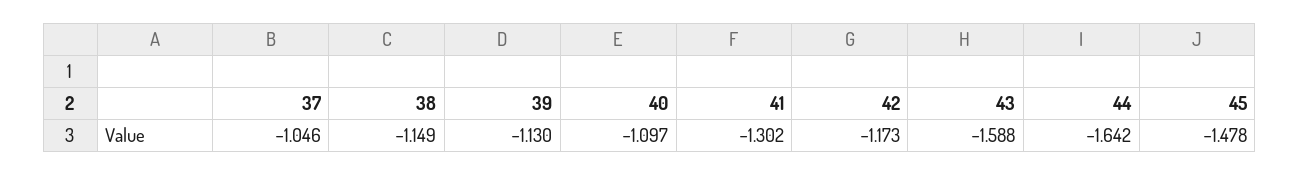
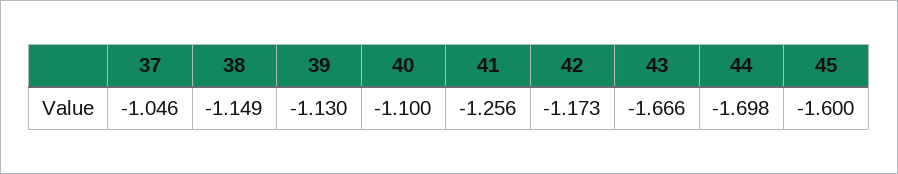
40: -1.097 -> -1.1
41: -1.302 -> -1.256
43: -1.588 -> -1.666
44: -1.642 -> -1.698
45: -1.478 -> -1.6

